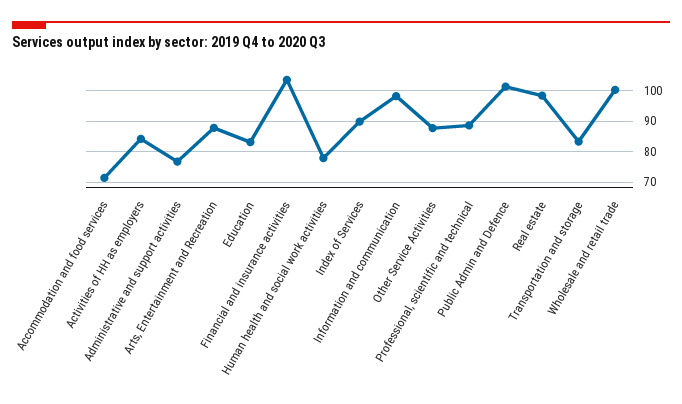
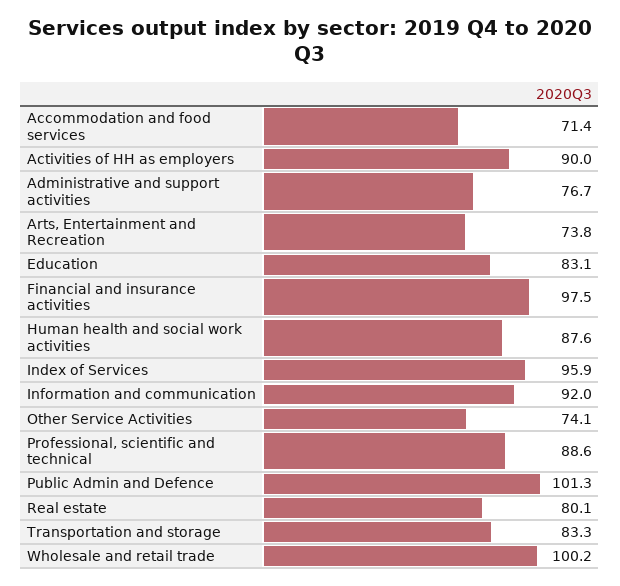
Activities of HH as employers: 84 -> 90
Arts, Entertainment and Recreation: 88 -> 73.8
Financial and insurance activities: 104 -> 97.5
Human health and social work activities: 78 -> 87.6
Index of Services: 90 -> 95.9
Information and communication: 98 -> 92
Other Service Activities: 88 -> 74.1
Real estate: 98 -> 80.1

